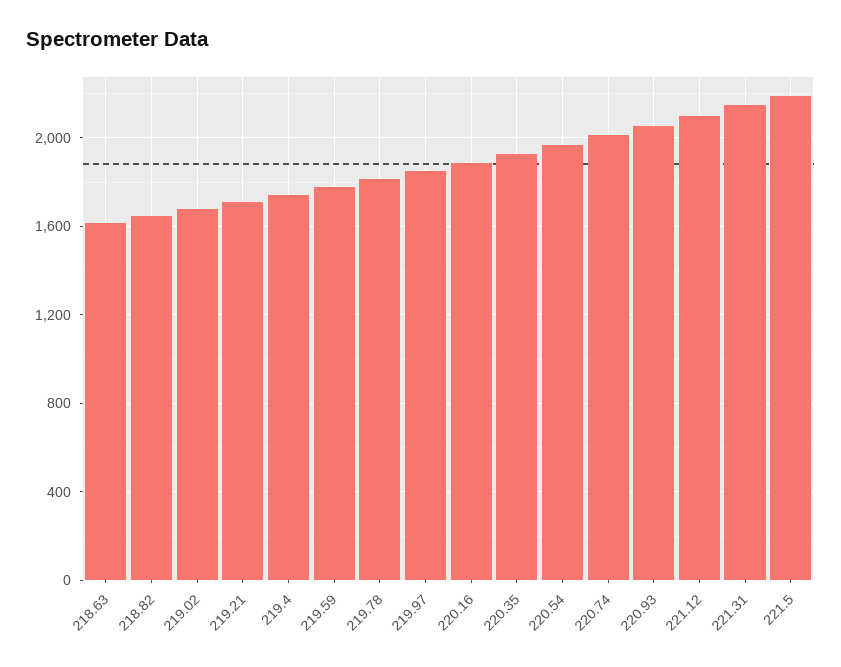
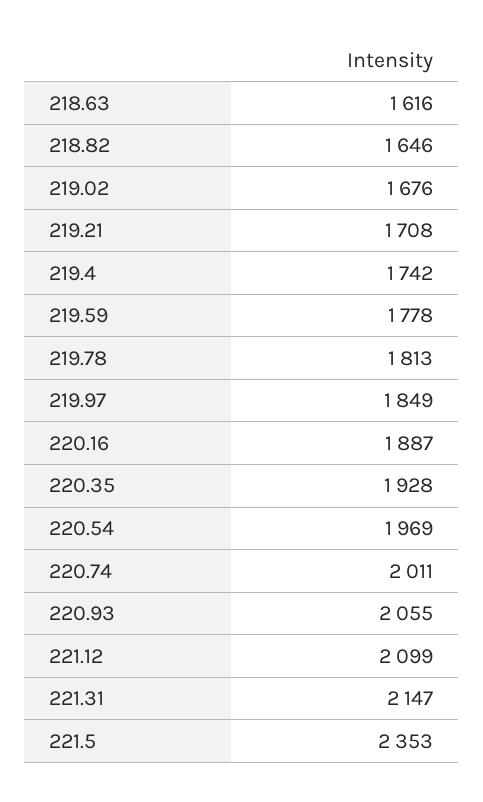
221.5: 2200 -> 2353

